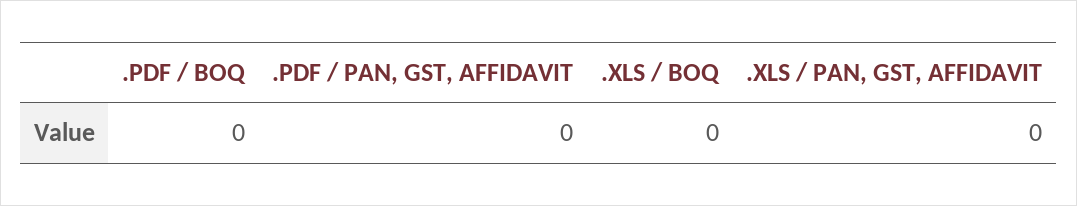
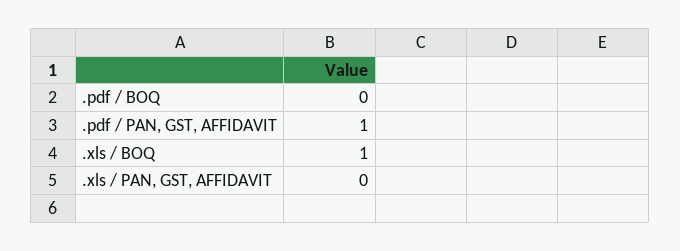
.PDF / PAN, GST, AFFIDAVIT: 0 -> 1
.XLS / BOQ: 0 -> 1

